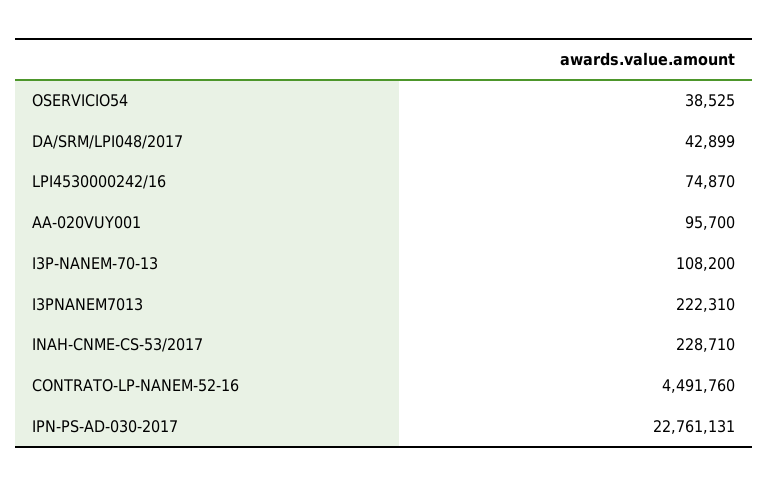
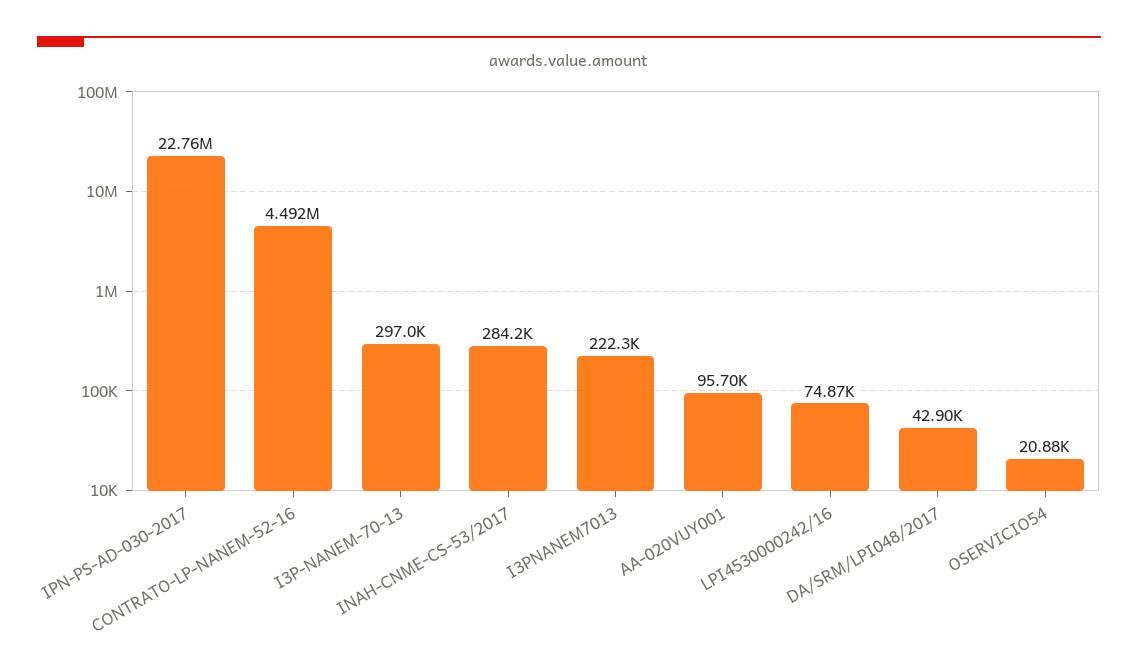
OSERVICIO54: 38525 -> 20880
I3P-NANEM-70-13: 108200 -> 297000
INAH-CNME-CS-53/2017: 228710 -> 284200

